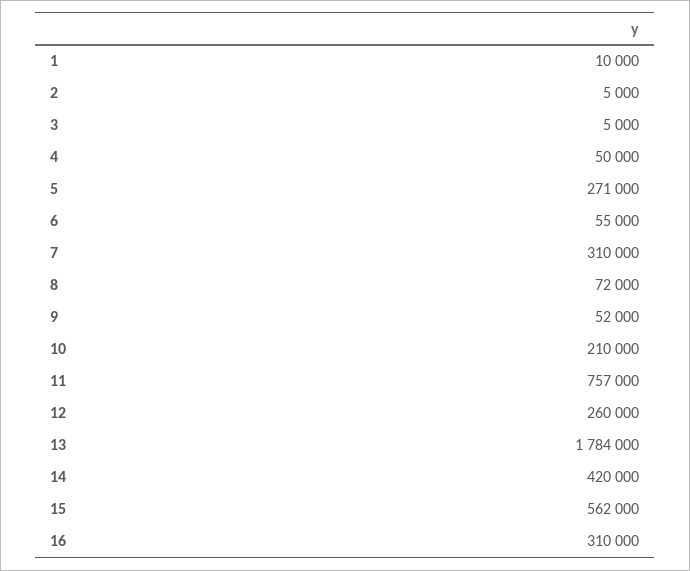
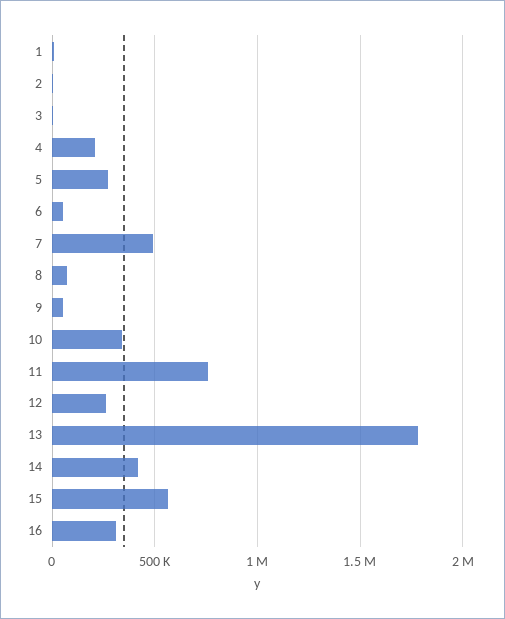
4: 50000 -> 200000
7: 310000 -> 500000
10: 210000 -> 350000

